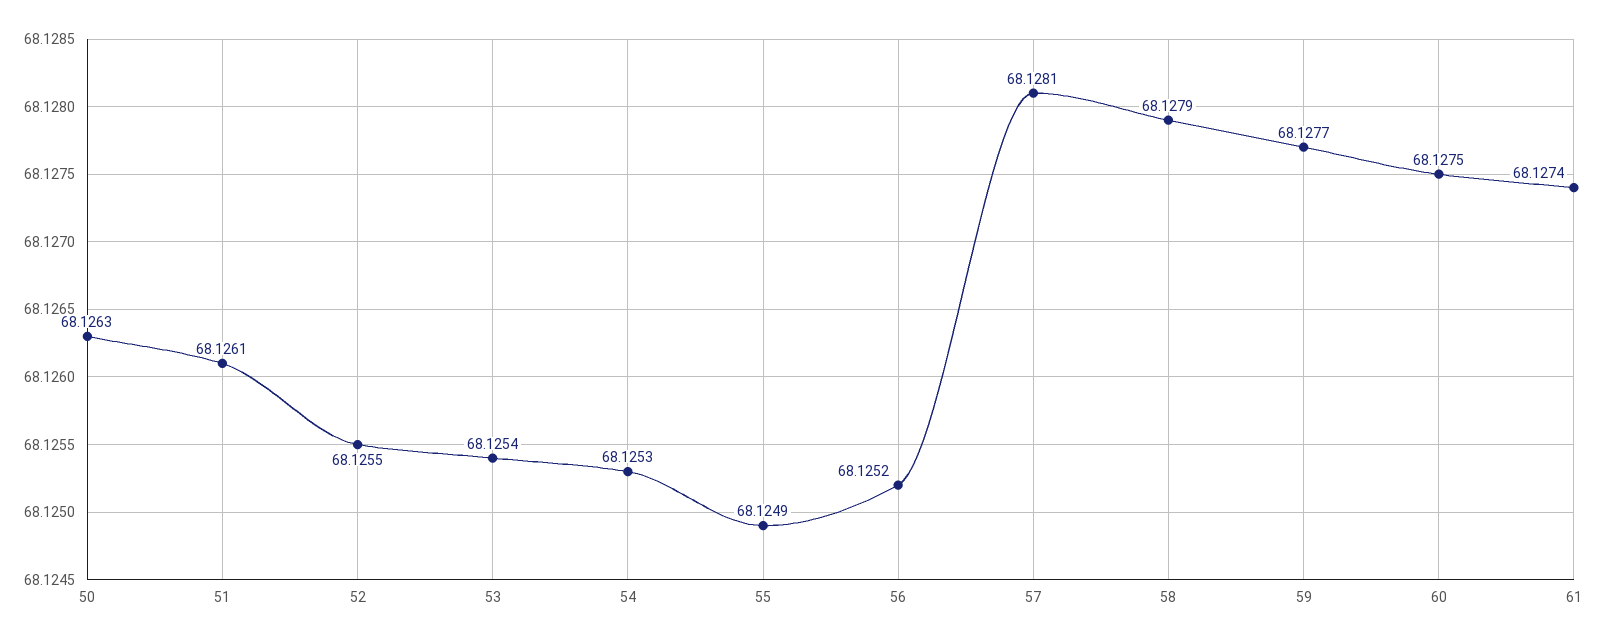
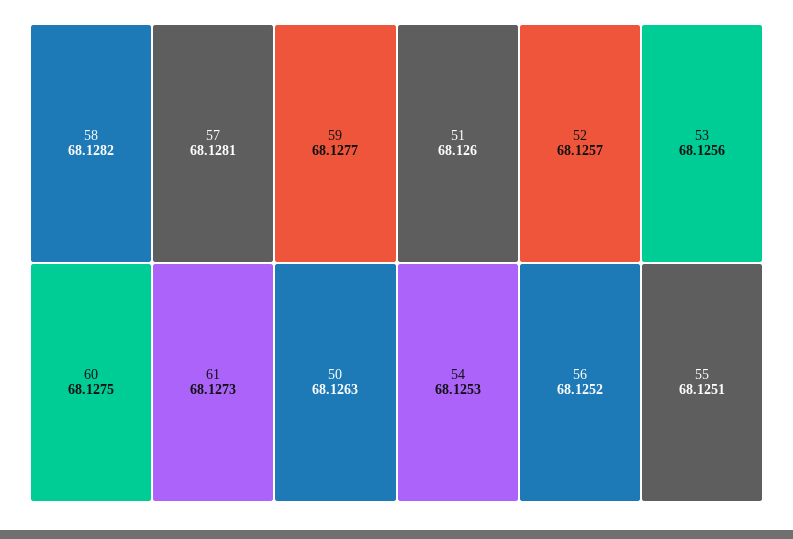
51: 68.1261 -> 68.126
52: 68.1255 -> 68.1257
53: 68.1254 -> 68.1256
55: 68.1249 -> 68.1251
58: 68.1279 -> 68.1282
61: 68.1274 -> 68.1273

